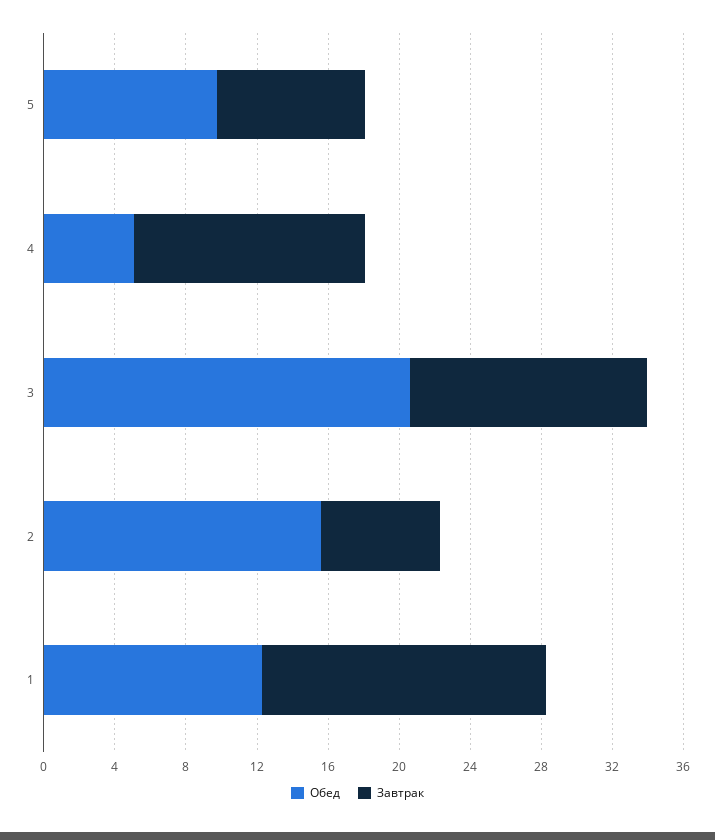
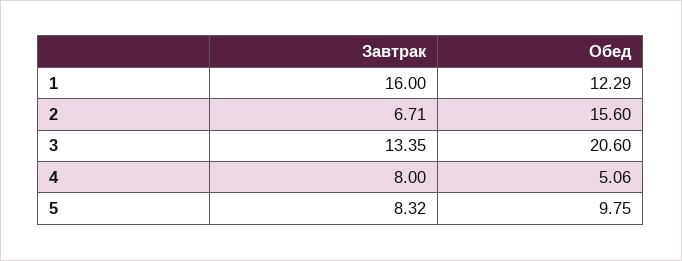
Завтрак, 4: 13 -> 8

